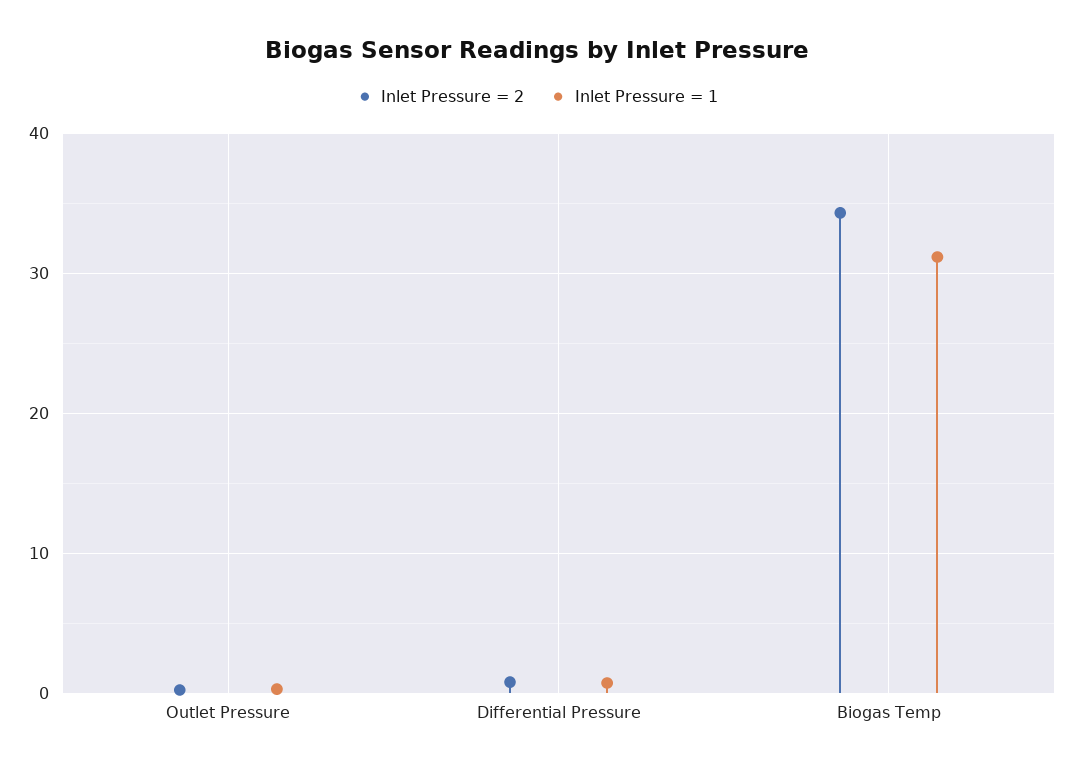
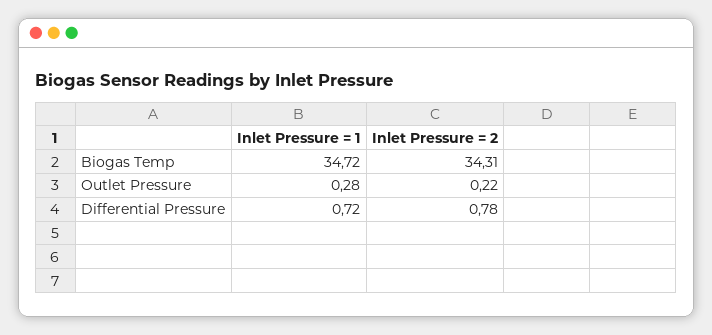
Inlet Pressure = 1, Biogas Temp: 31 -> 34.72

